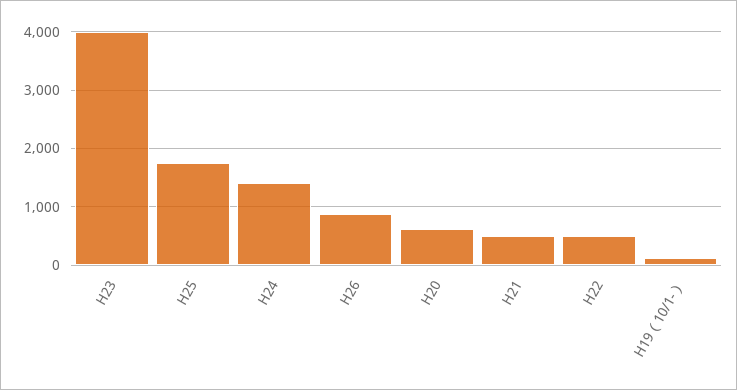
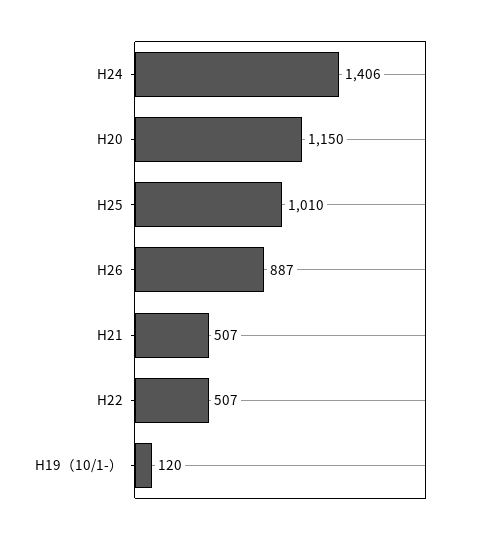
H23: 4000 -> none
H25: 1800 -> 1010
H20: 600 -> 1150

